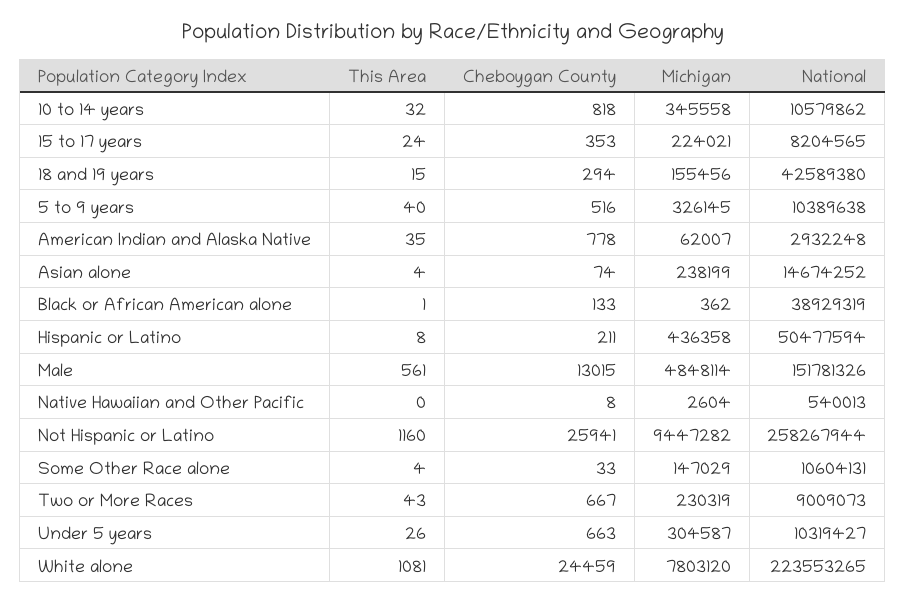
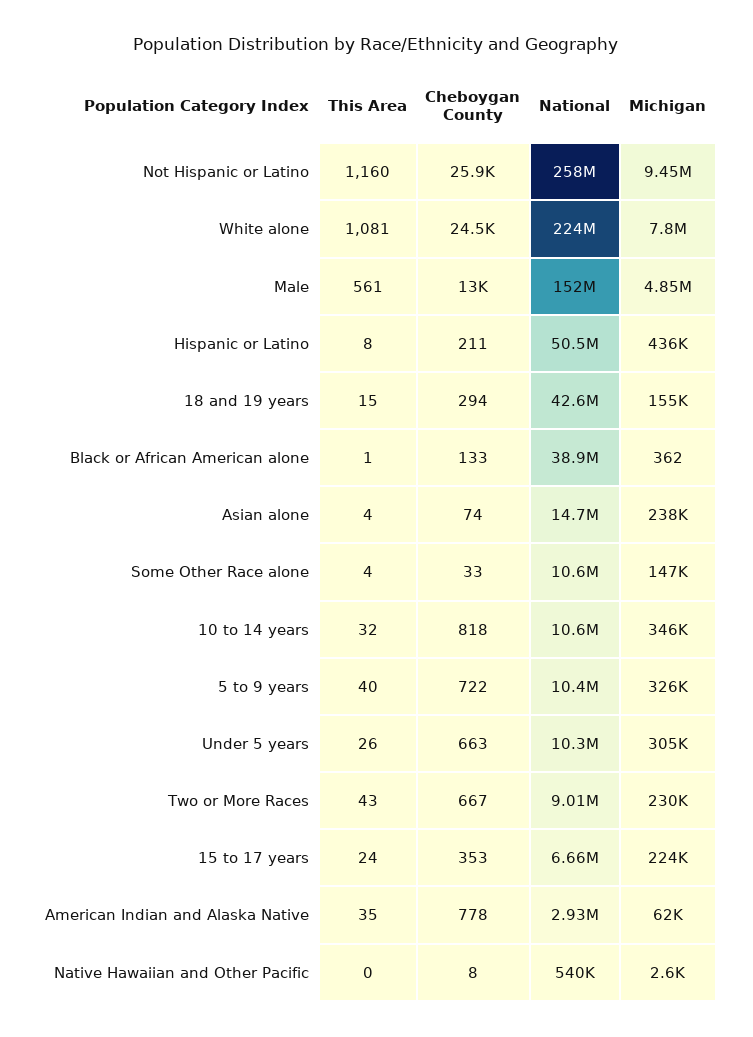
National, 15 to 17 years: 8204565 -> 6660000
Cheboygan County, 5 to 9 years: 516 -> 722

